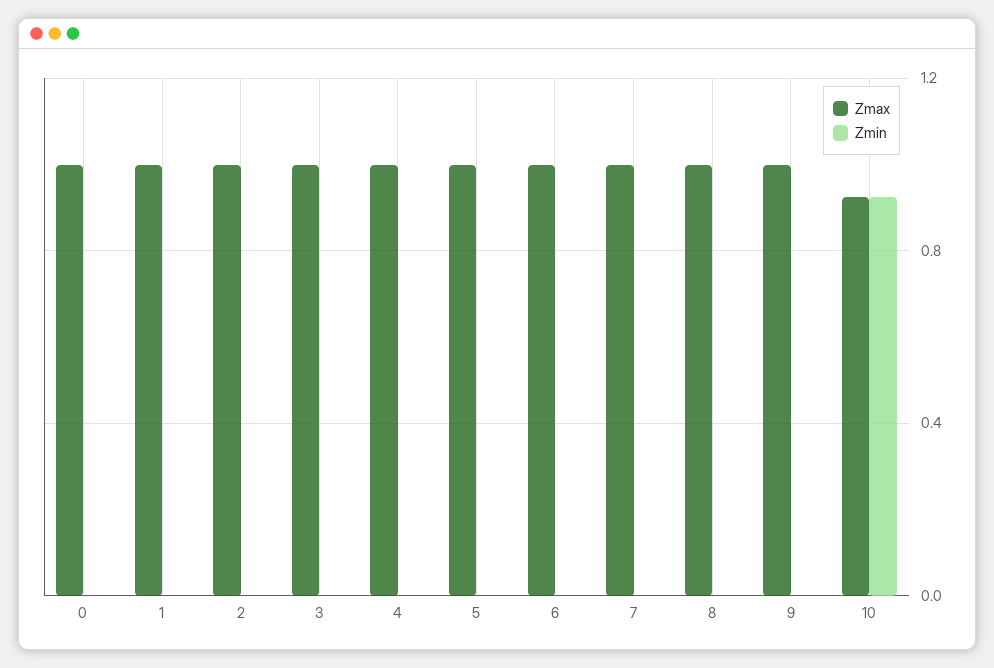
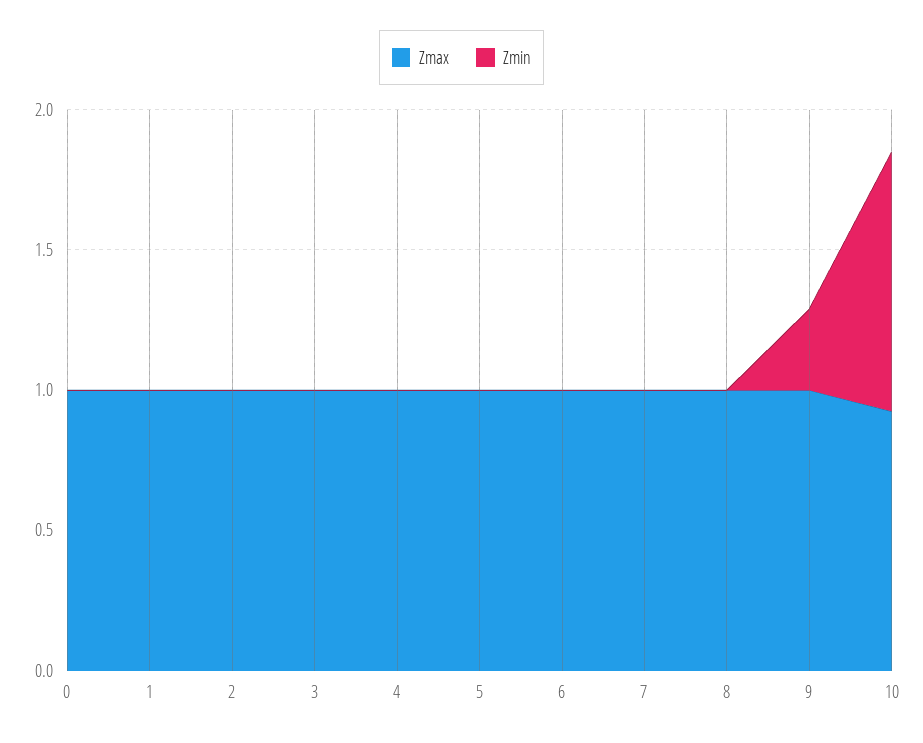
Zmin, 9: 0 -> 0.3

